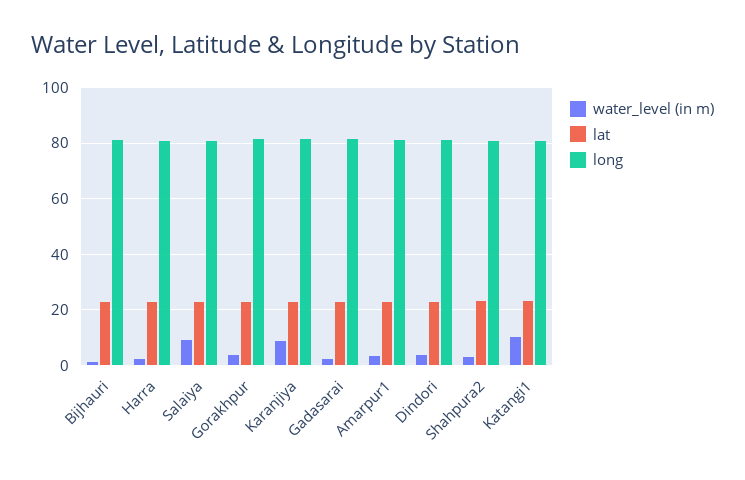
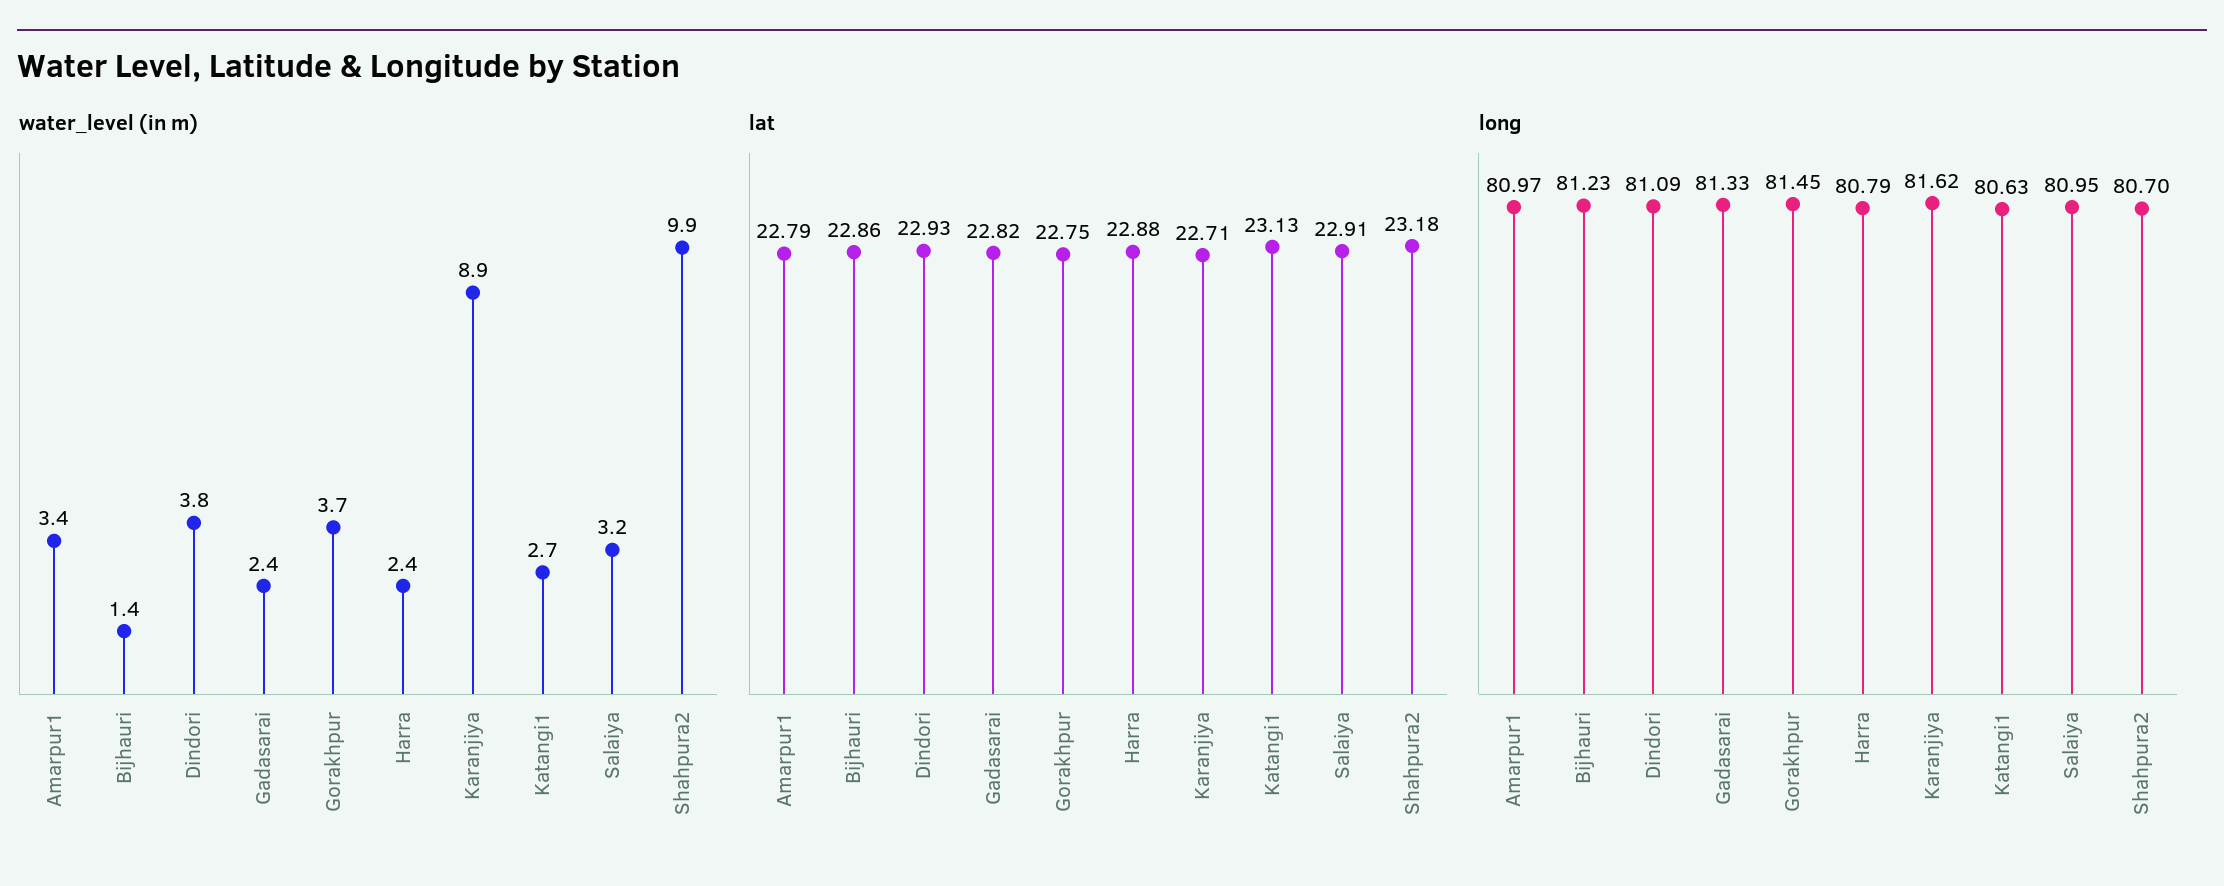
water_level (in m), Salaiya: 10 -> 3.2
water_level (in m), Shahpura2: 2.5 -> 9.9
water_level (in m), Katangi1: 10 -> 2.7

